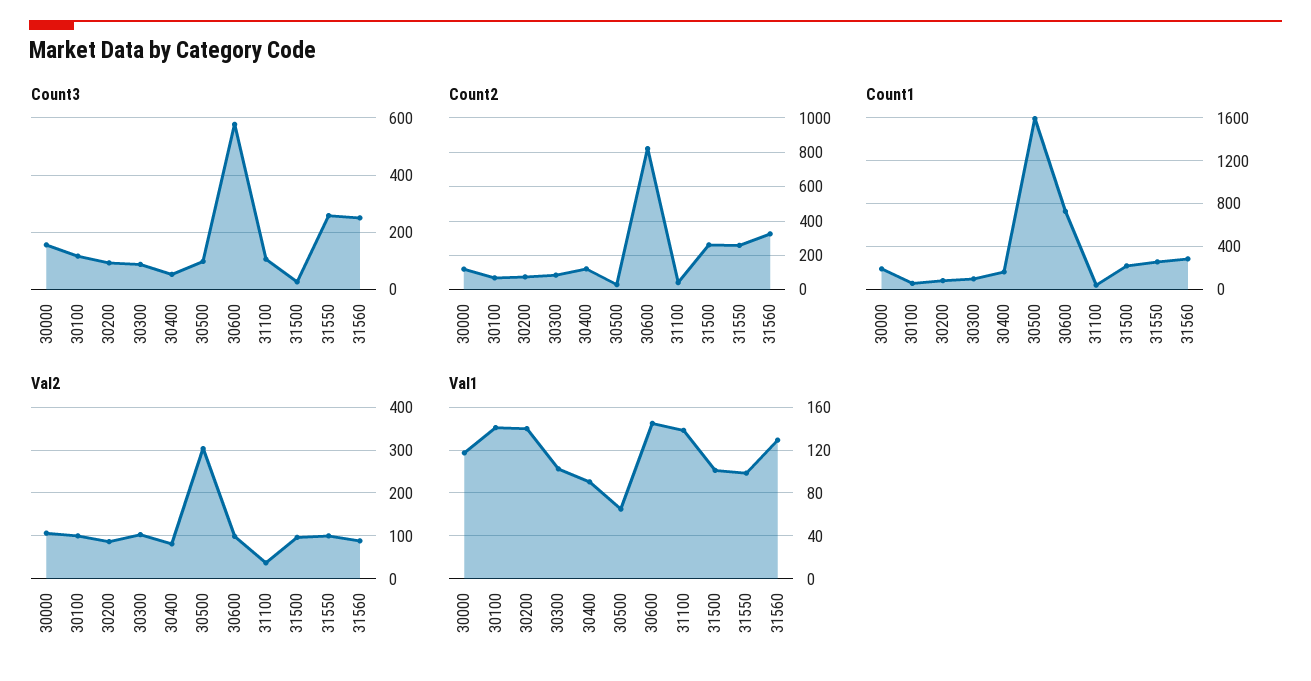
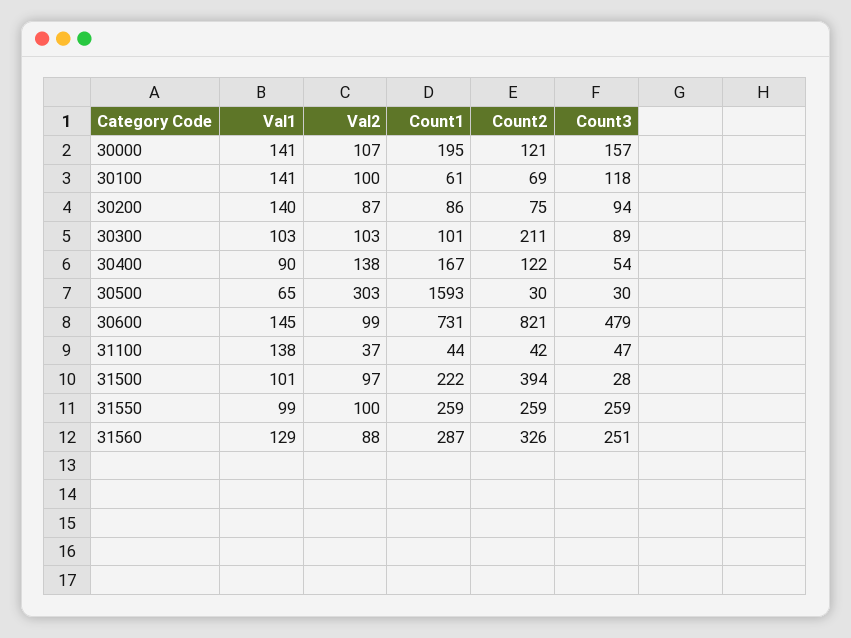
Count3, 30500: 100 -> 30
Count3, 30600: 575 -> 479
Count3, 31100: 100 -> 47
Count2, 30300: 100 -> 211
Count2, 31500: 250 -> 394
Val2, 30400: 80 -> 138
Val1, 30000: 120 -> 141

